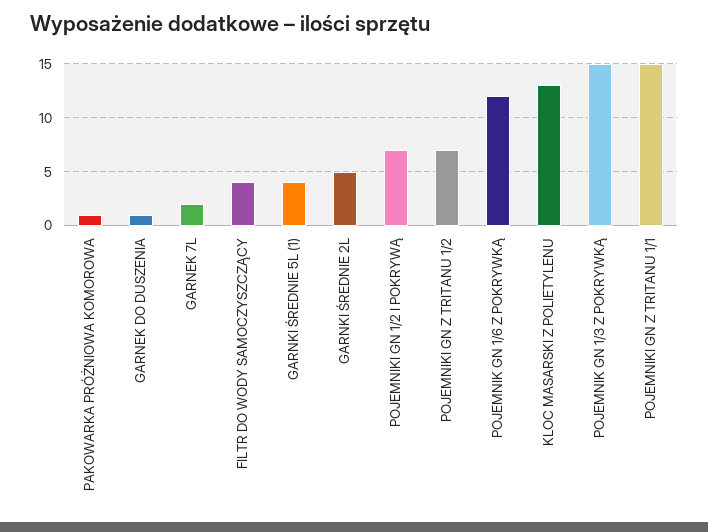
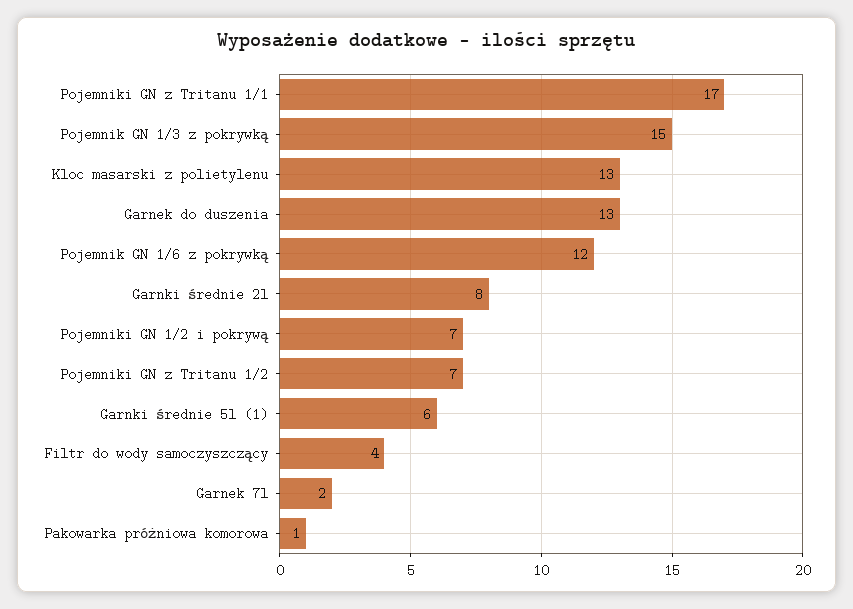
GARNEK DO DUSZENIA: 1 -> 13
GARNKI ŚREDNIE 5L (1): 4 -> 6
GARNKI ŚREDNIE 2L: 5 -> 8
POJEMNIKI GN Z TRITANU 1/1: 15 -> 17

